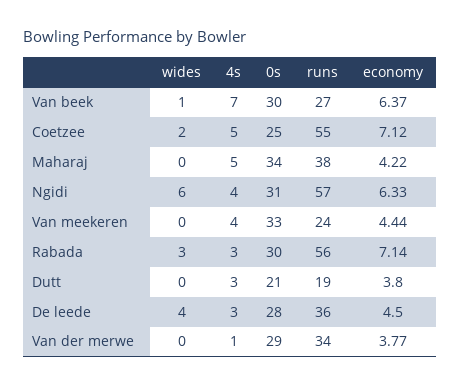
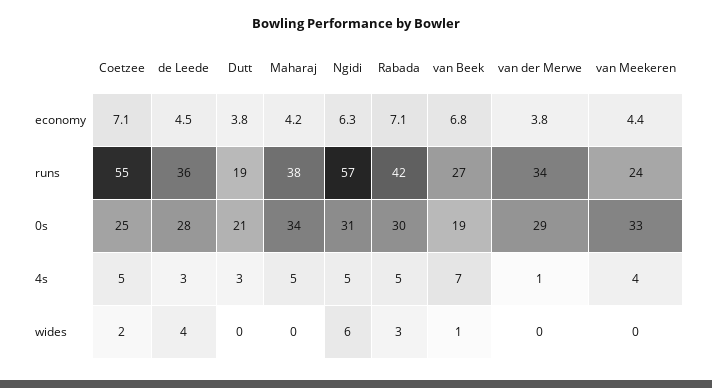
0s, Van beek: 30 -> 19
economy, Van beek: 6.37 -> 6.8
4s, Ngidi: 4 -> 5
4s, Rabada: 3 -> 5
runs, Rabada: 56 -> 42

